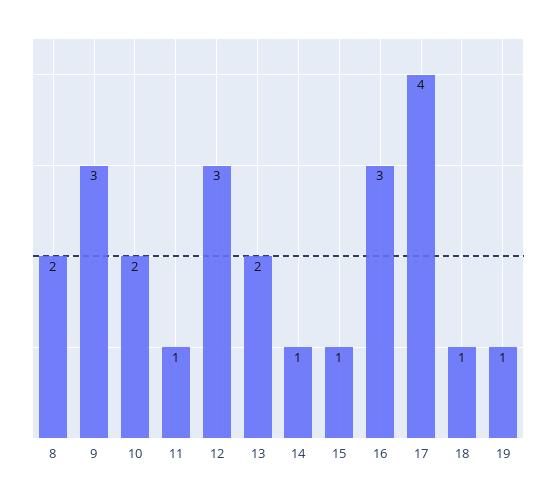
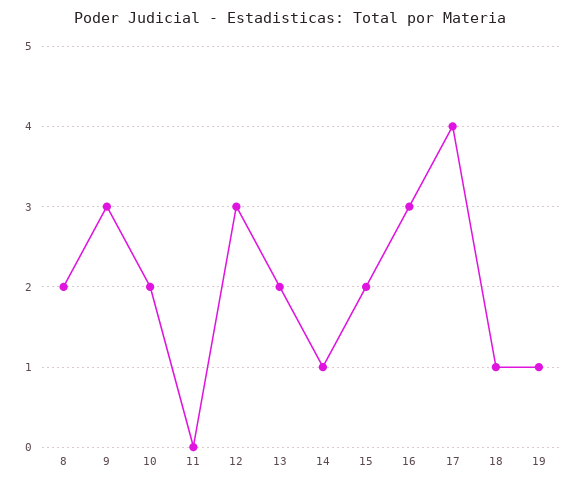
11: 1 -> 0
15: 1 -> 2

